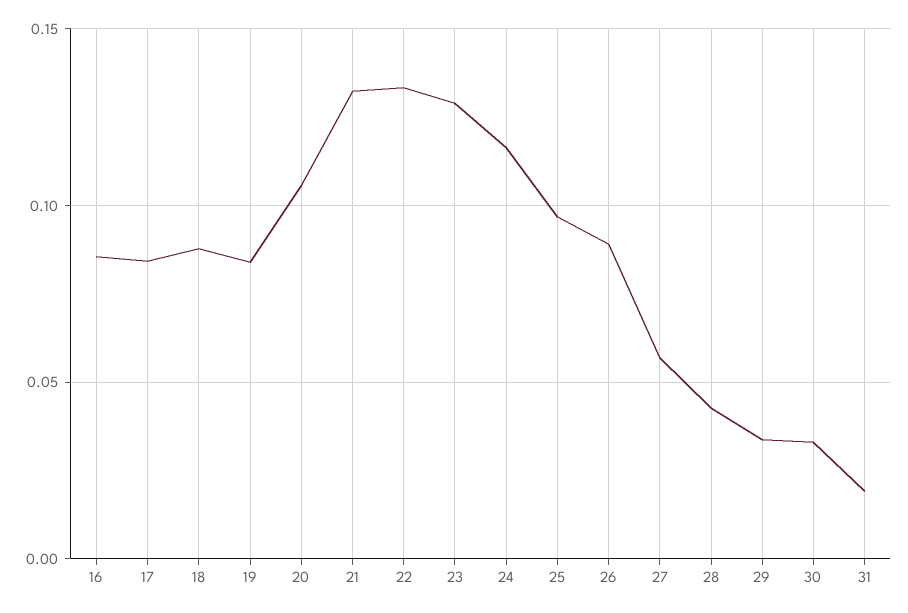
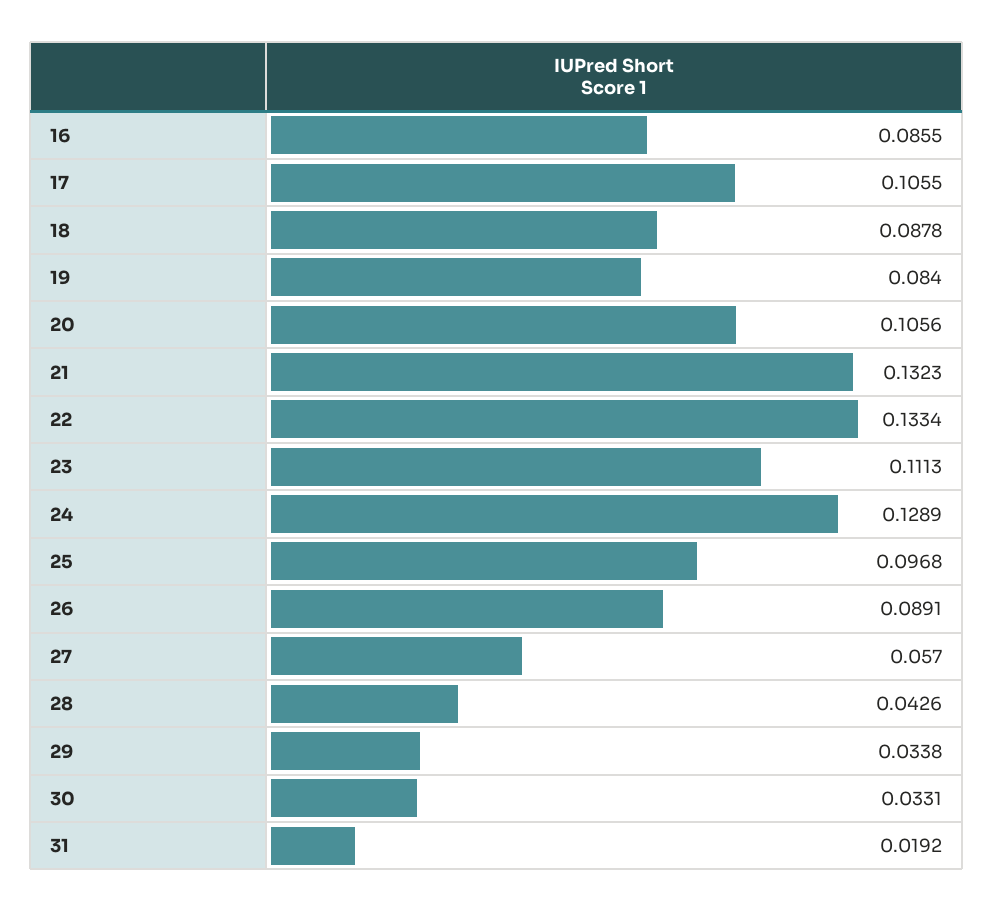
17: 0.085 -> 0.1055
23: 0.13 -> 0.1113
24: 0.115 -> 0.1289

